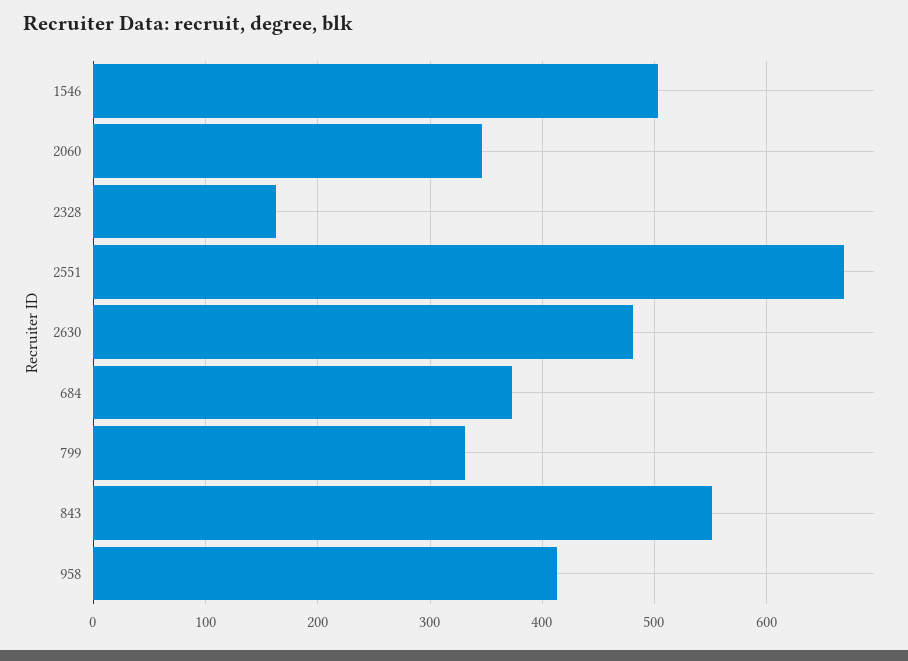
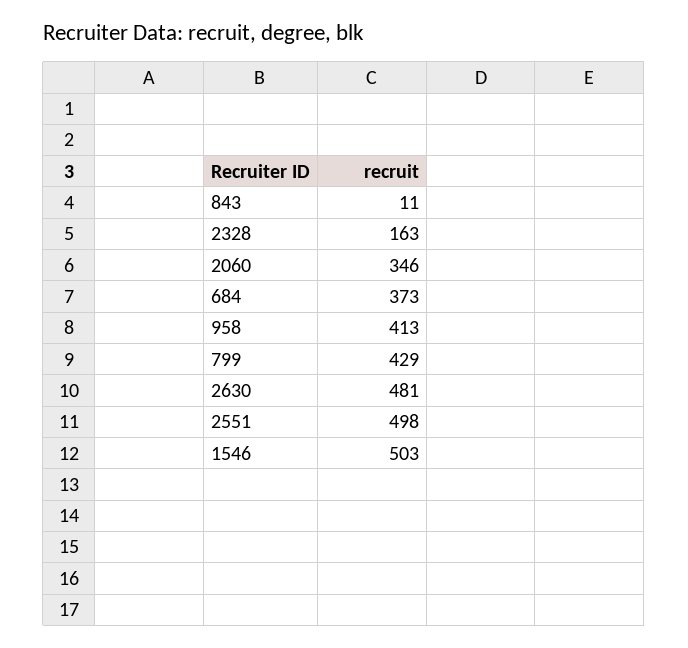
2551: 670 -> 498
799: 330 -> 429
843: 550 -> 11

